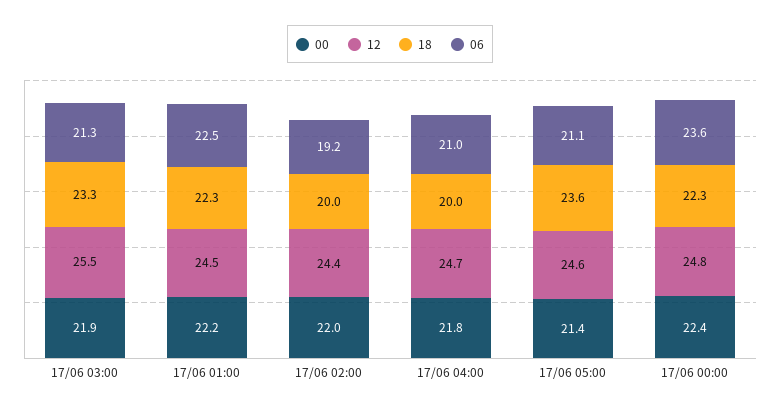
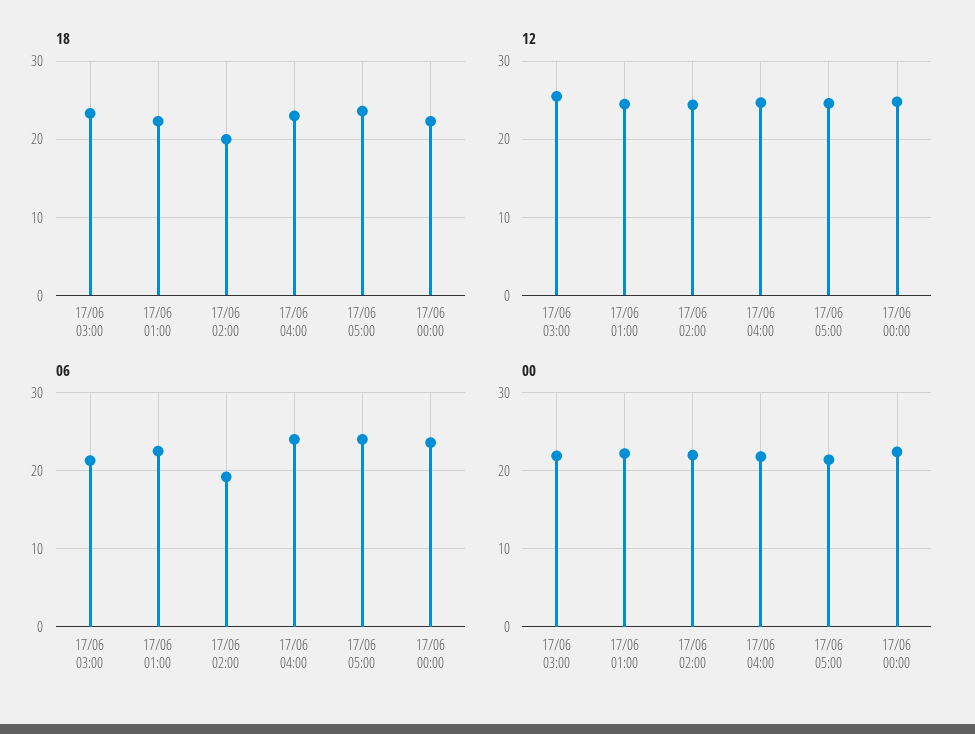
18, 17/06 04:00: 20 -> 23
06, 17/06 04:00: 21 -> 24
06, 17/06 05:00: 21.1 -> 24

